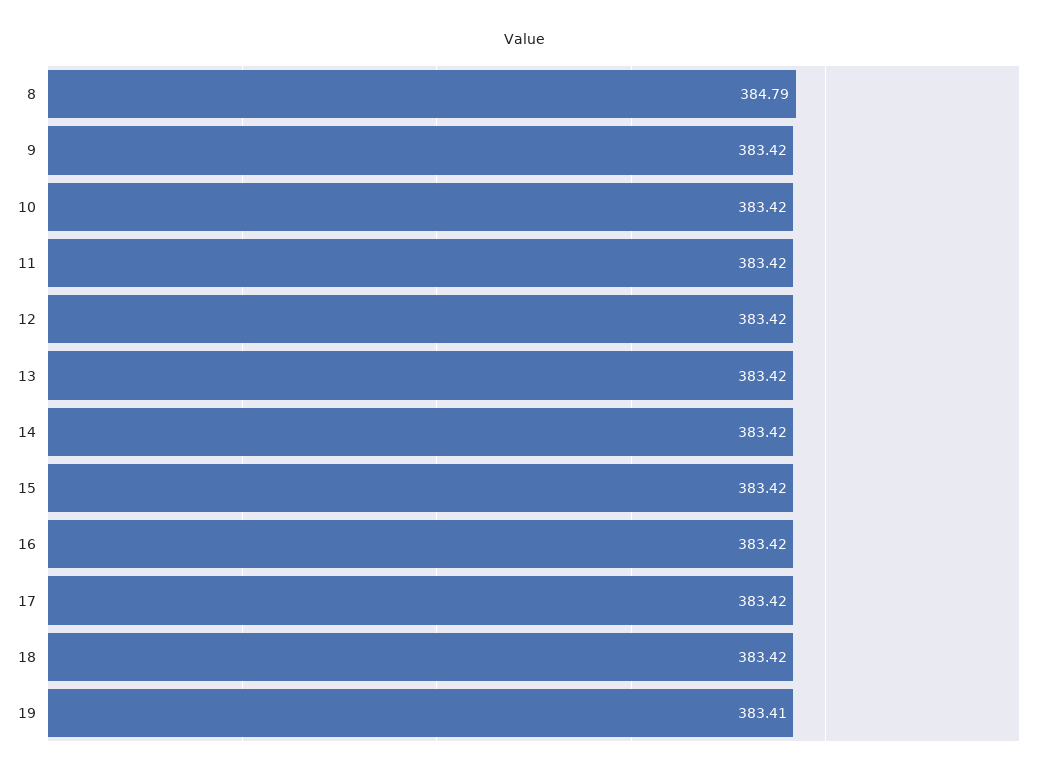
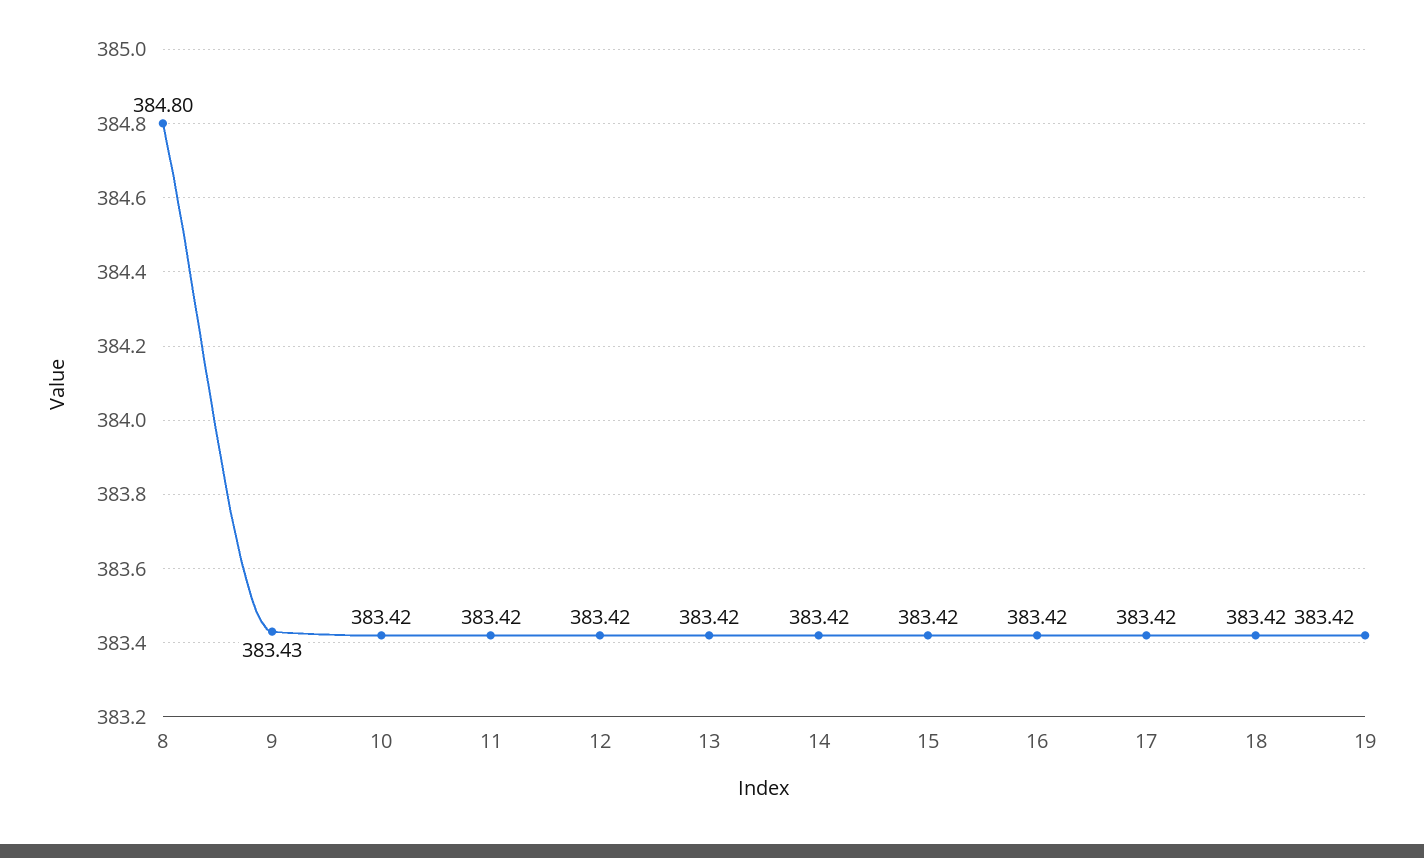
8: 384.79 -> 384.8
9: 383.42 -> 383.43
19: 383.41 -> 383.42

